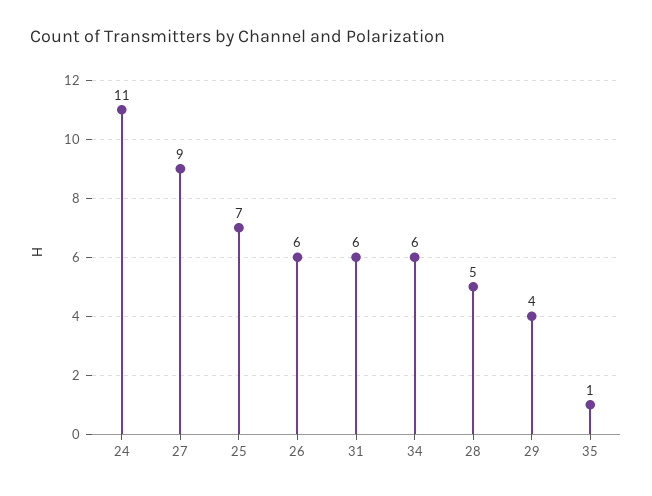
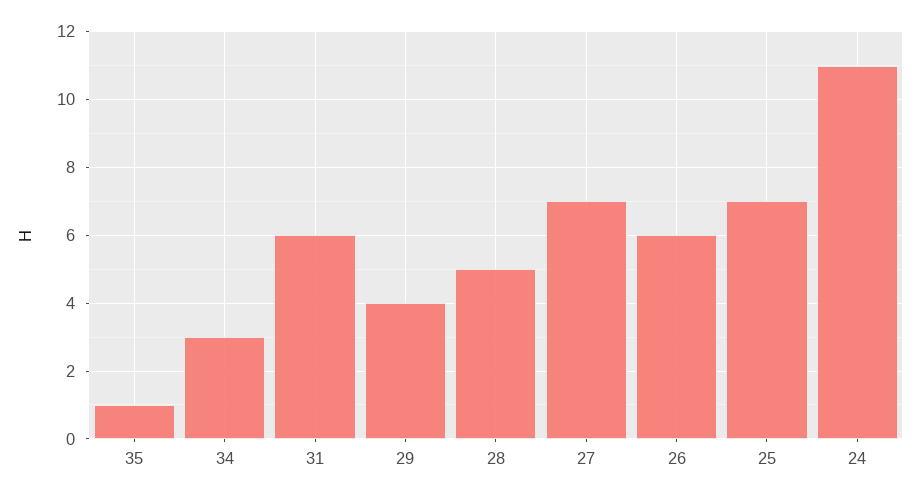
27: 9 -> 7
34: 6 -> 3

